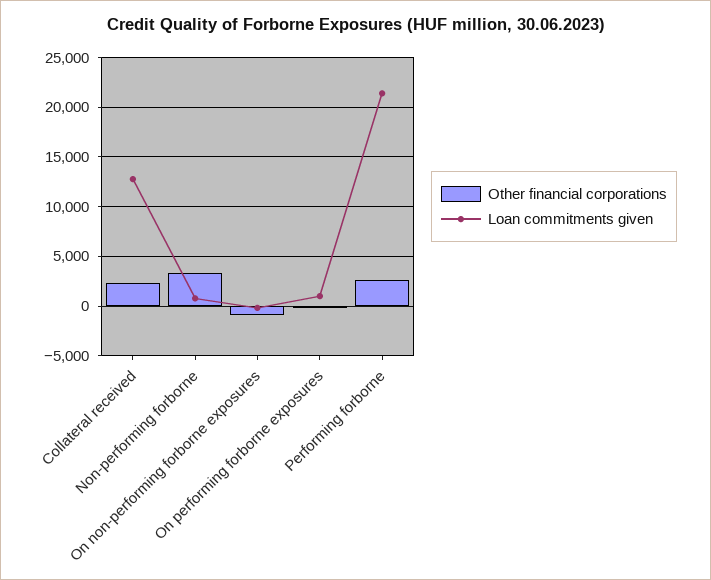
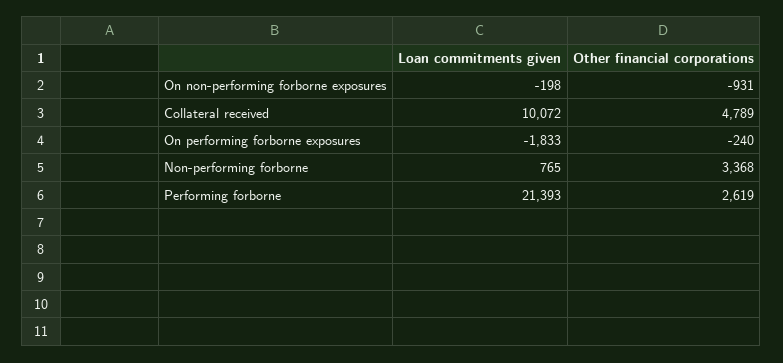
Other financial corporations, Collateral received: 2000 -> 4789
Loan commitments given, Collateral received: 13000 -> 10072
Loan commitments given, On performing forborne exposures: 1000 -> -1833

